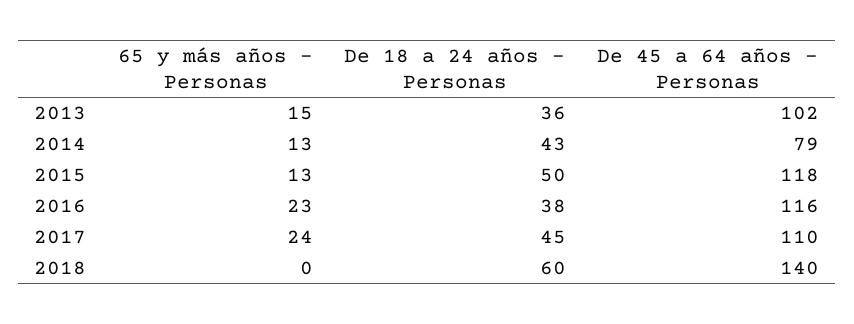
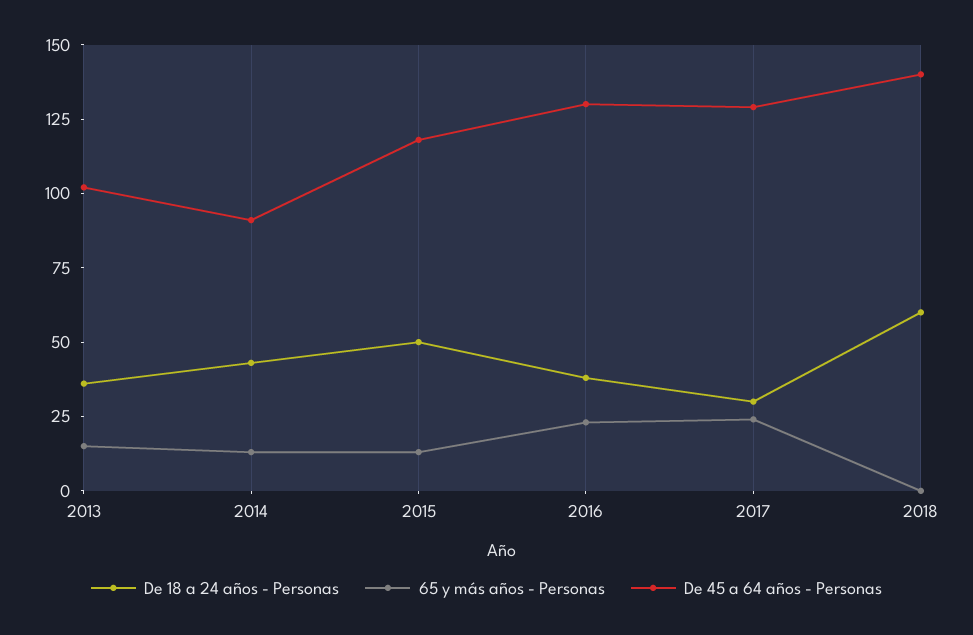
De 45 a 64 años - Personas, 2014: 79 -> 90
De 45 a 64 años - Personas, 2016: 116 -> 130
De 18 a 24 años - Personas, 2017: 45 -> 30
De 45 a 64 años - Personas, 2017: 110 -> 130

